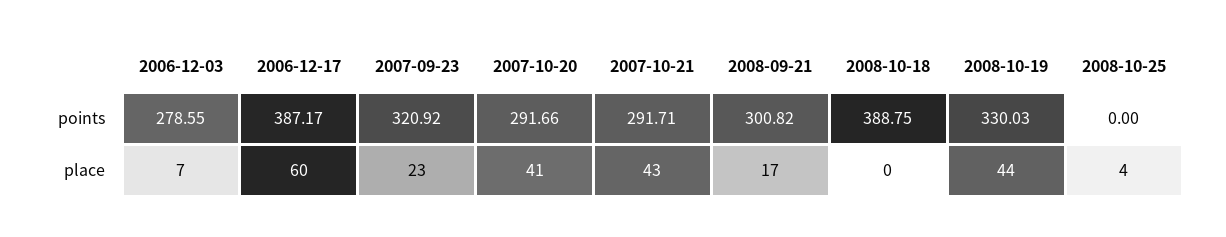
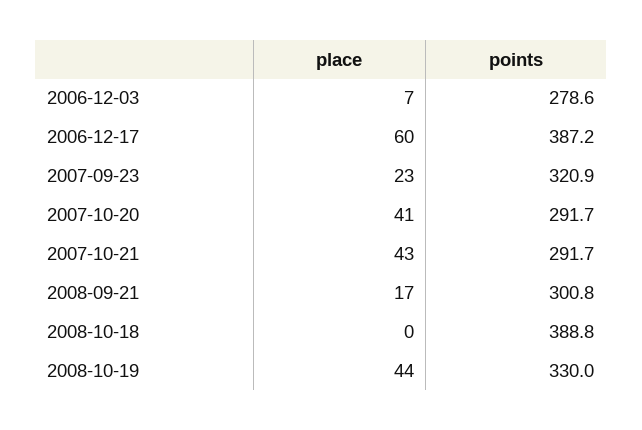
2008-10-25, points: 0 -> none
2008-10-25, place: 4 -> none

